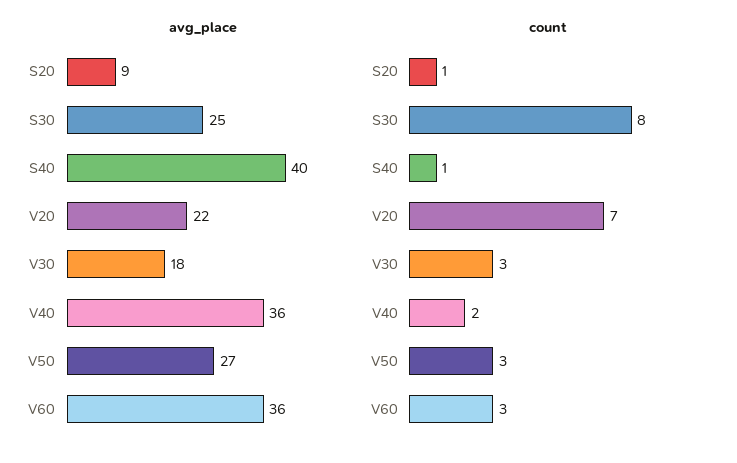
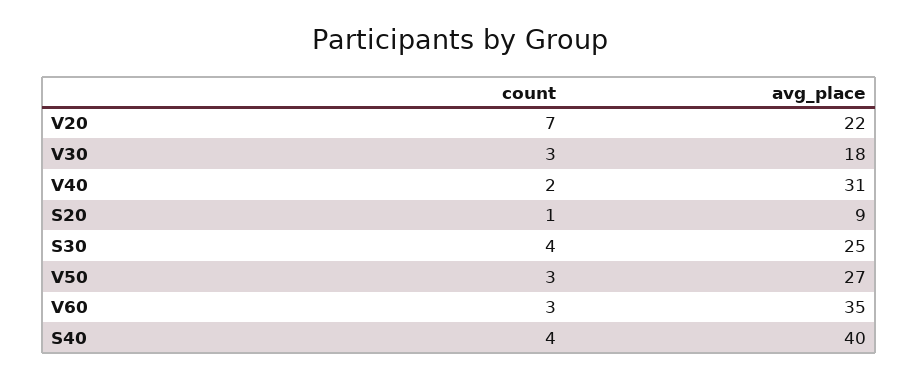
avg_place, V40: 36 -> 31
avg_place, V60: 36 -> 35
count, S30: 8 -> 4
count, S40: 1 -> 4

